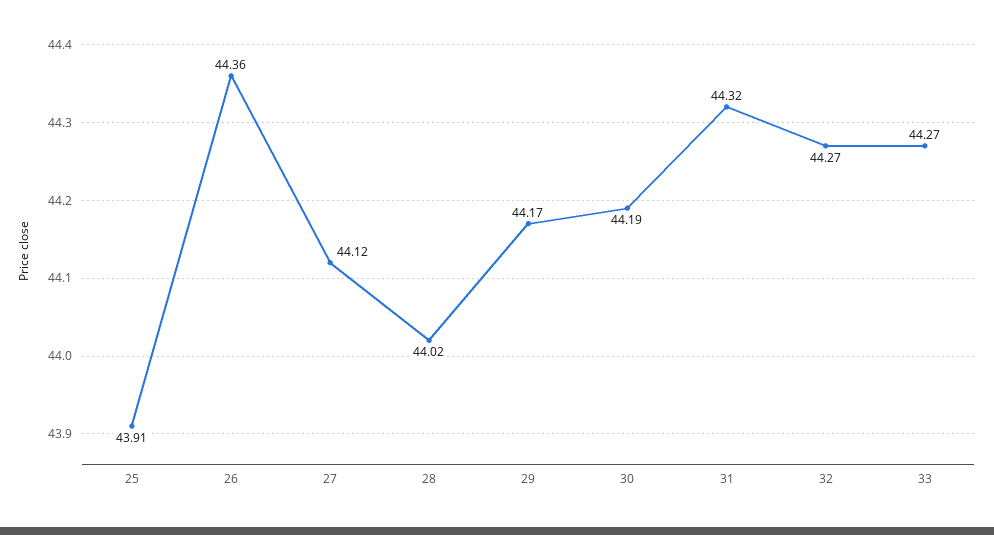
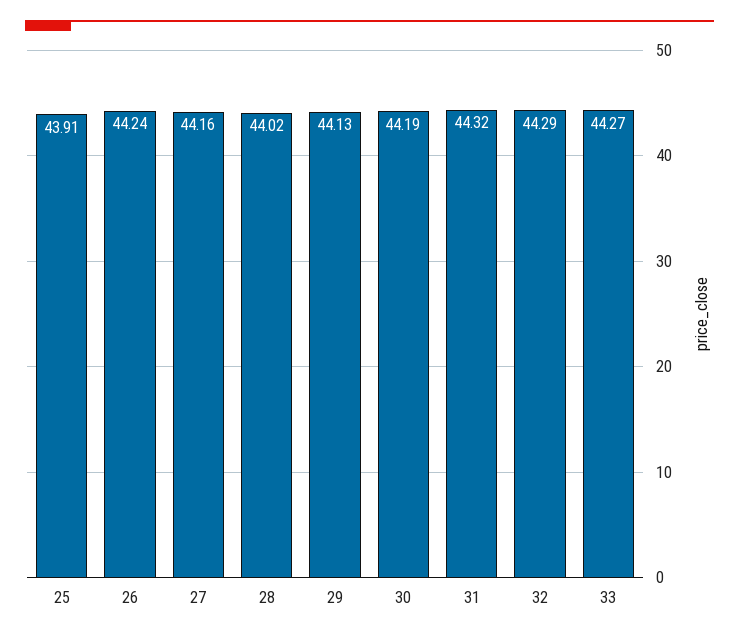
26: 44.36 -> 44.24
27: 44.12 -> 44.16
29: 44.17 -> 44.13
32: 44.27 -> 44.29

